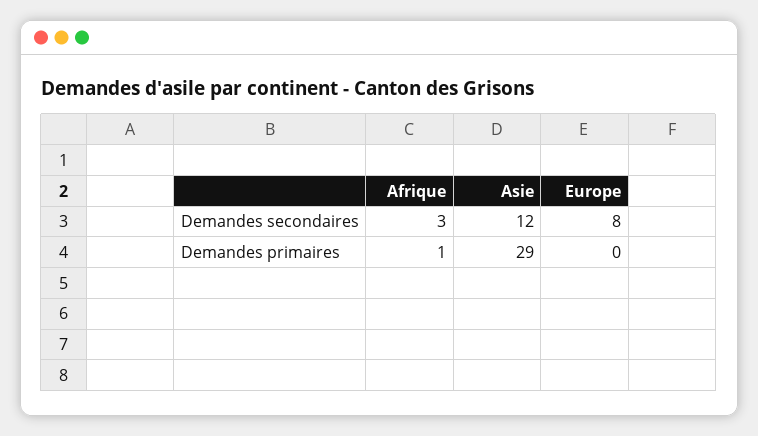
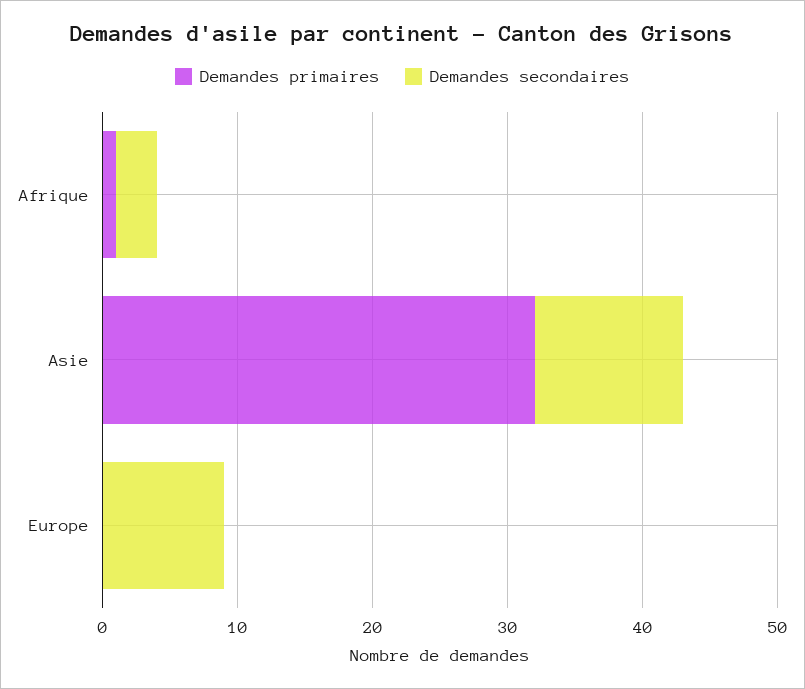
Demandes secondaires, Asie: 12 -> 11
Demandes secondaires, Europe: 8 -> 9
Demandes primaires, Asie: 29 -> 32

